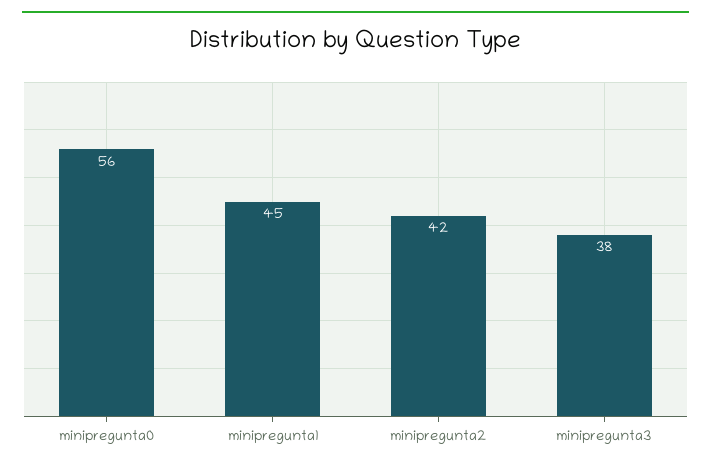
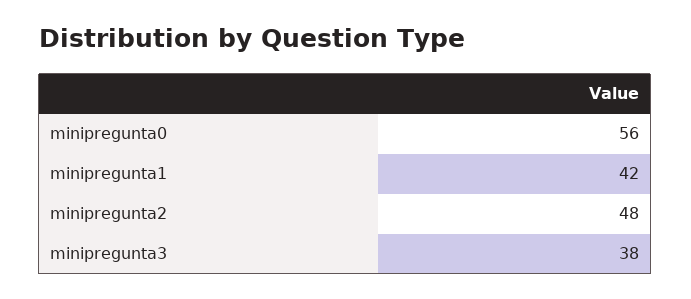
minipregunta1: 45 -> 42
minipregunta2: 42 -> 48

